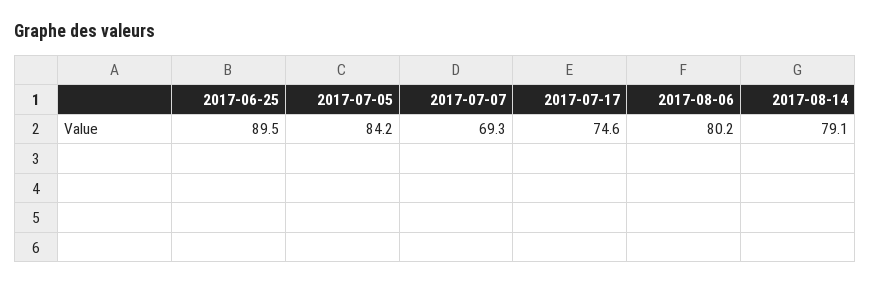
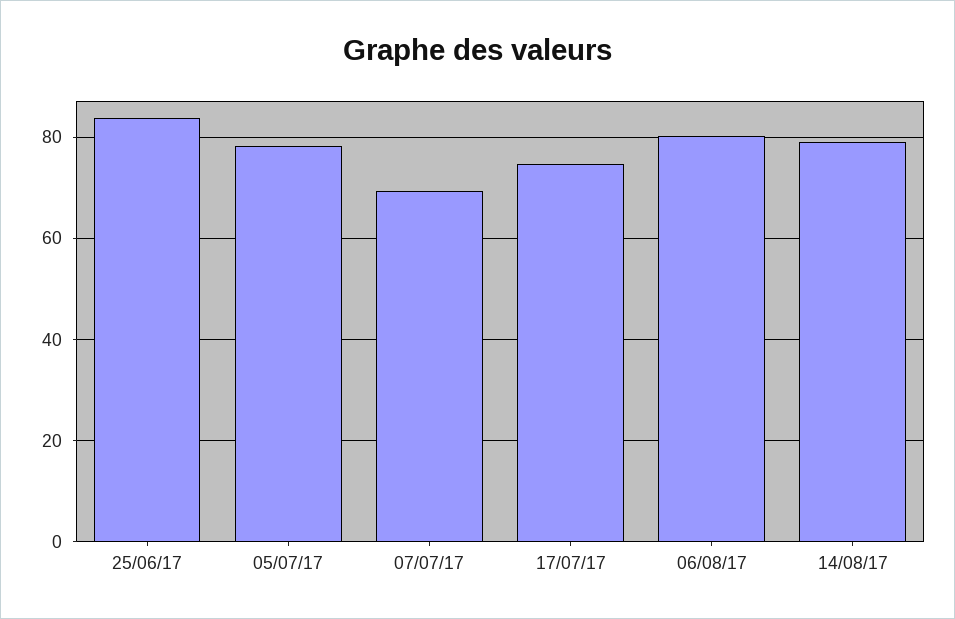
2017-06-25: 89.5 -> 84
2017-07-05: 84.2 -> 78

